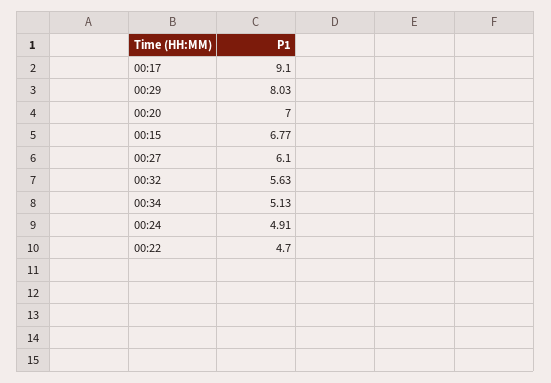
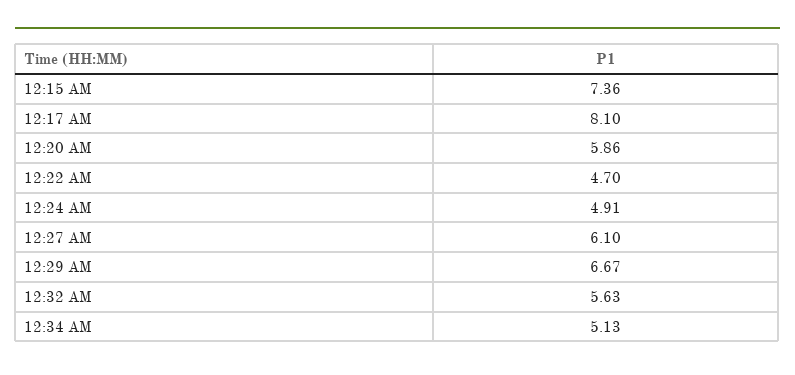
00:17: 9.1 -> 8.1
00:29: 8.03 -> 6.67
00:20: 7 -> 5.86
00:15: 6.77 -> 7.36

